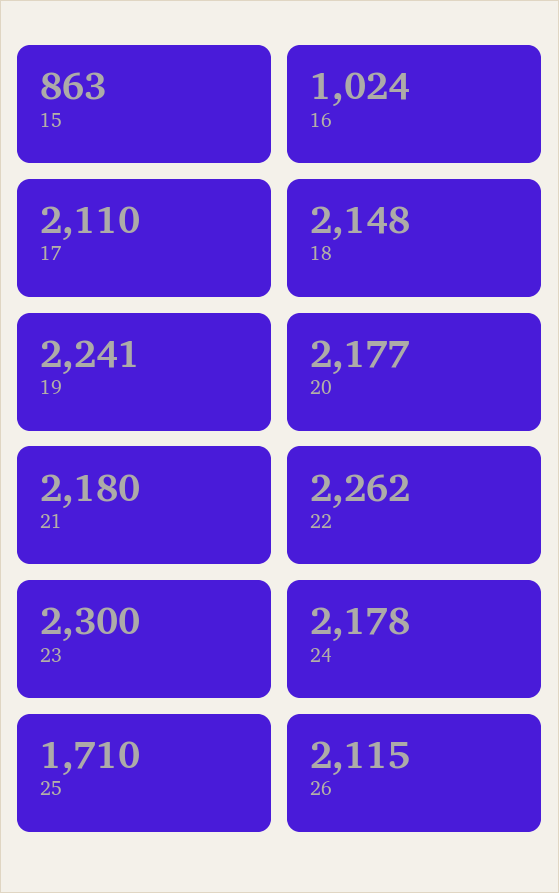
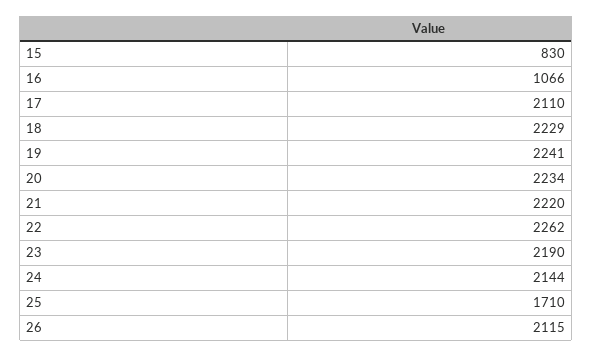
15: 863 -> 830
16: 1024 -> 1066
18: 2148 -> 2229
20: 2177 -> 2234
21: 2180 -> 2220
23: 2300 -> 2190
24: 2178 -> 2144

